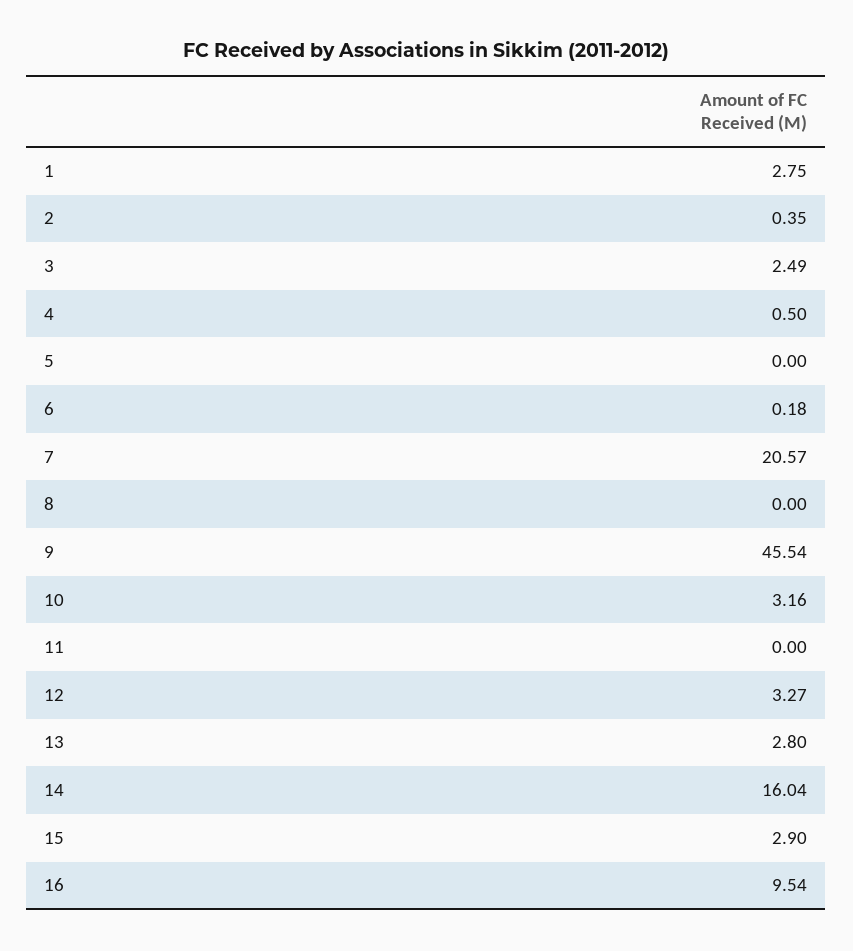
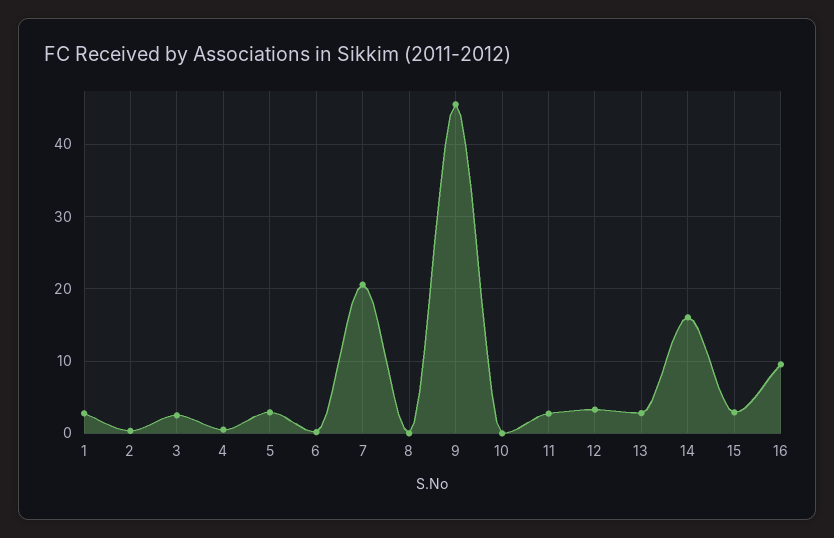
5: 0 -> 3
10: 3.16 -> 0
11: 0 -> 3

